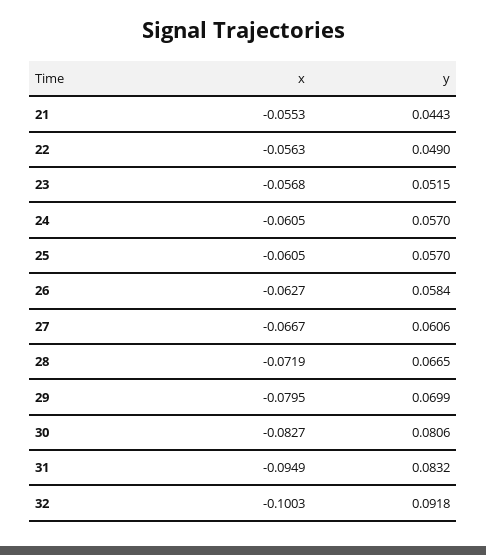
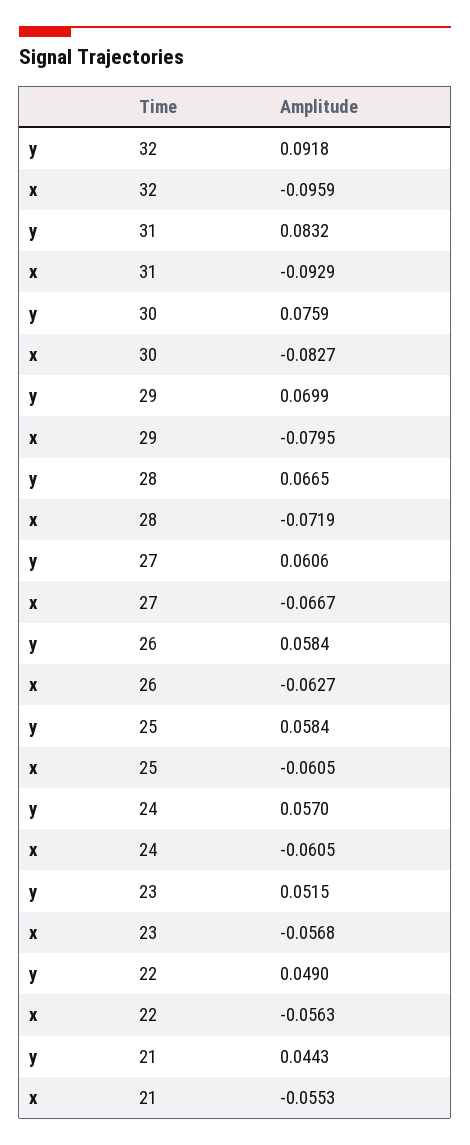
y, 25: 0.057 -> 0.0584
y, 30: 0.0806 -> 0.0759
x, 31: -0.0949 -> -0.0929
x, 32: -0.1003 -> -0.0959

